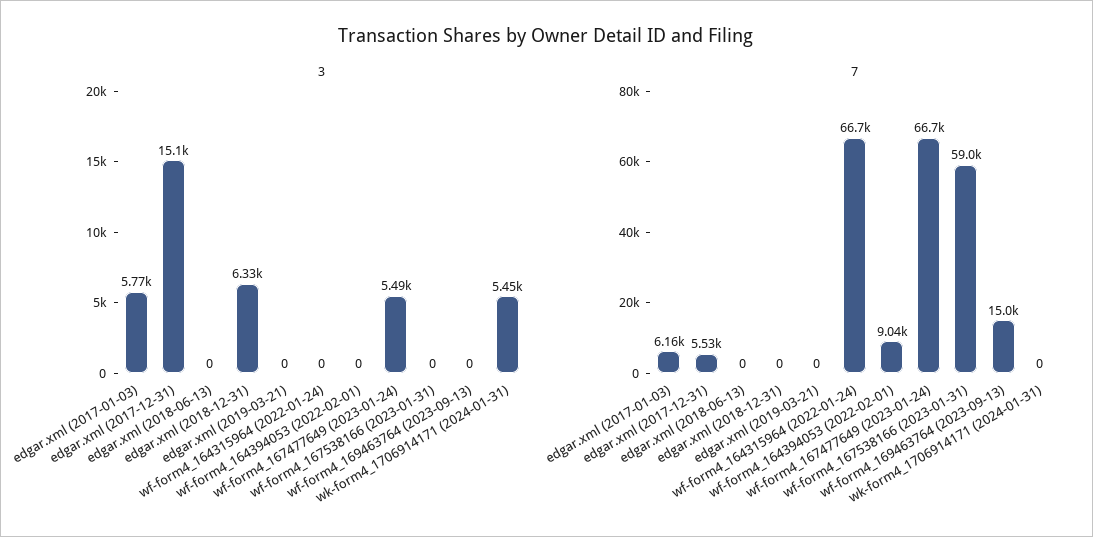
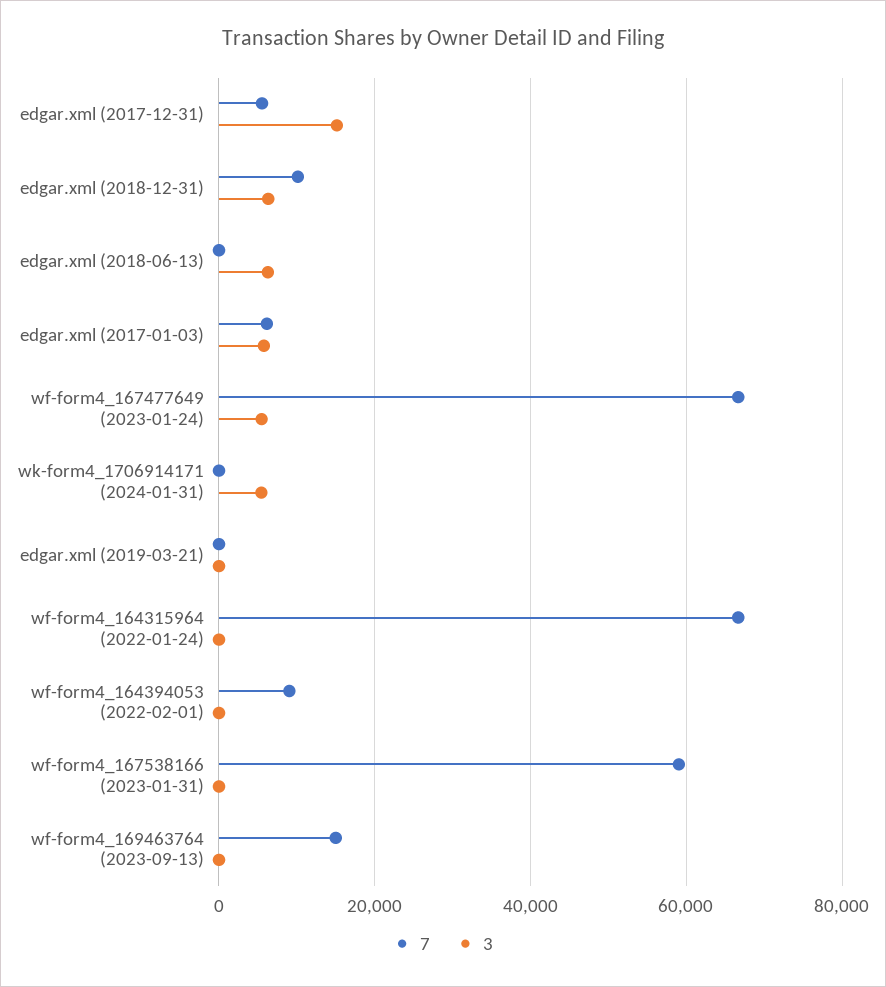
3, edgar.xml (2018-06-13): 0 -> 6000
7, edgar.xml (2018-12-31): 0 -> 10000

